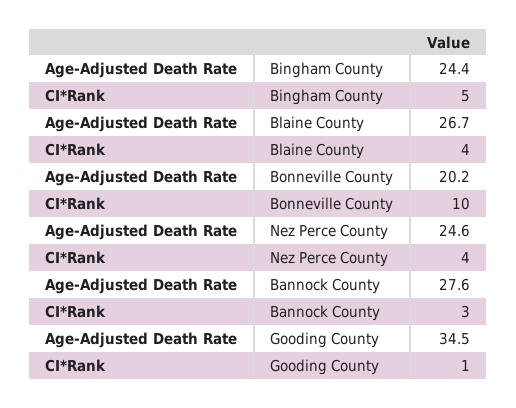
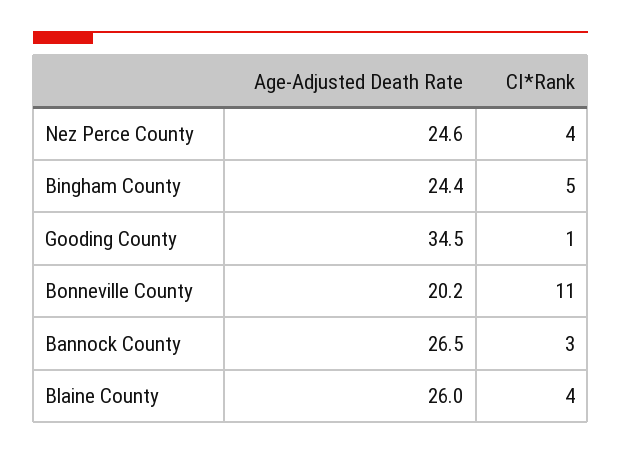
Age-Adjusted Death Rate, Blaine County: 26.7 -> 26
CI*Rank, Bonneville County: 10 -> 11
Age-Adjusted Death Rate, Bannock County: 27.6 -> 26.5

